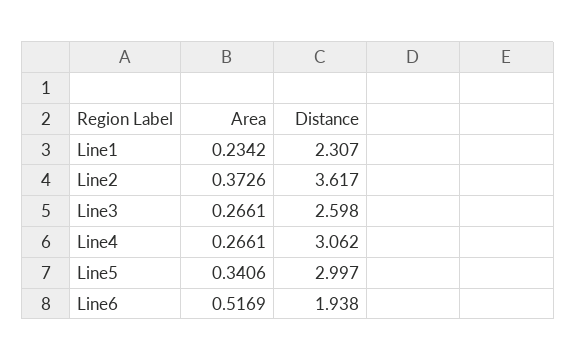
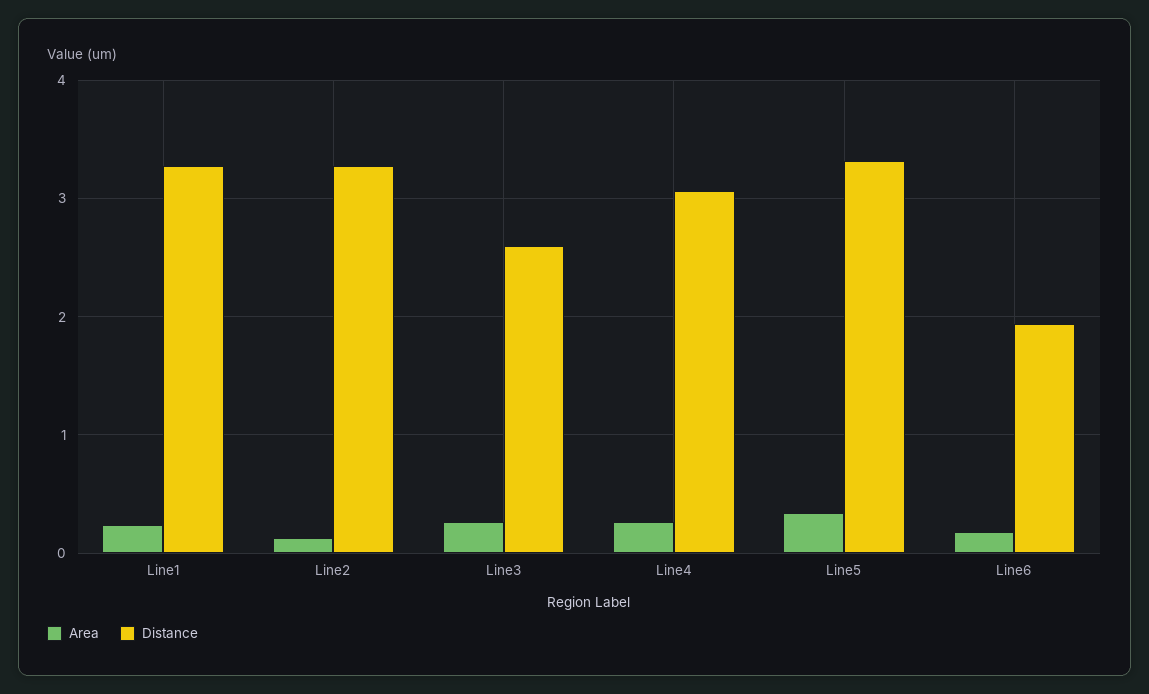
Distance, Line1: 2.307 -> 3.3
Area, Line2: 0.3726 -> 0.1
Distance, Line2: 3.617 -> 3.3
Distance, Line5: 2.997 -> 3.3
Area, Line6: 0.5169 -> 0.2

